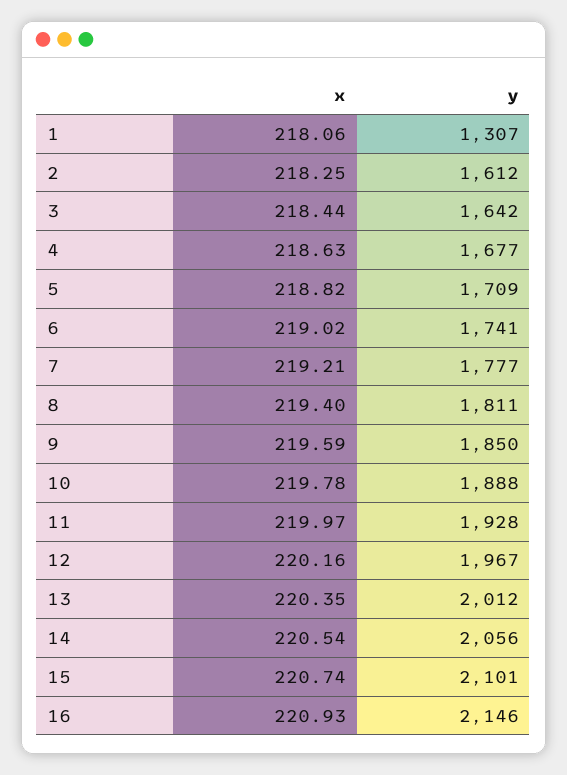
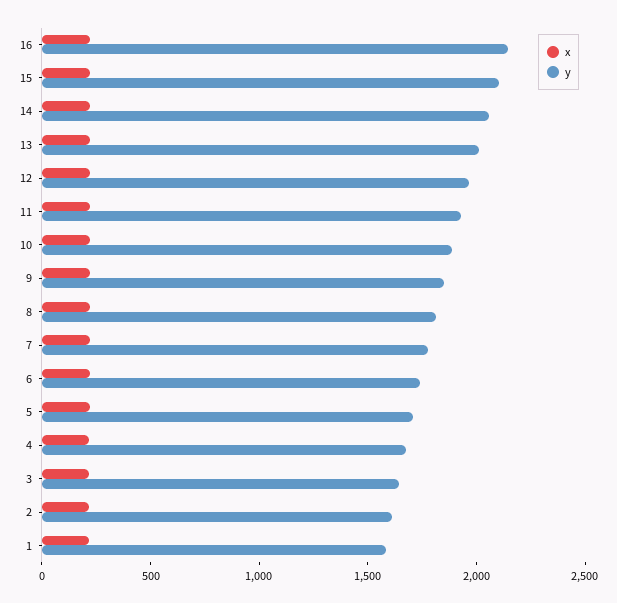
y, 1: 1307 -> 1600

